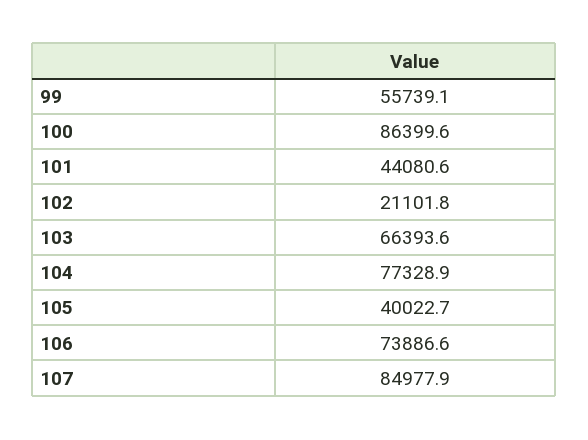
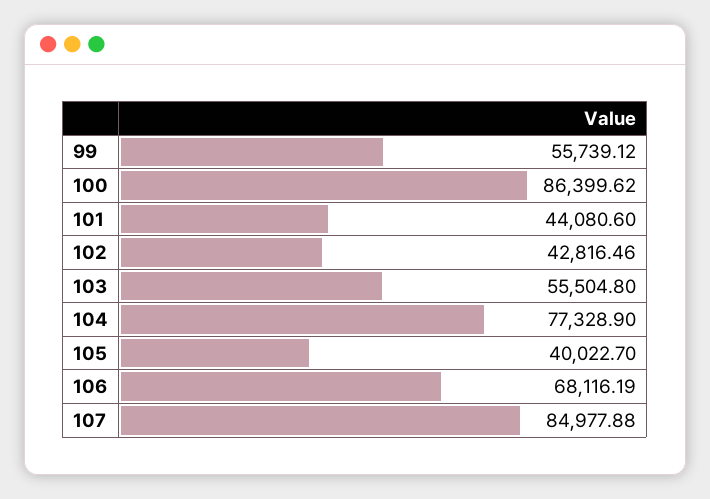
102: 21101.8 -> 42816.46
103: 66393.6 -> 55504.8
106: 73886.6 -> 68116.19

